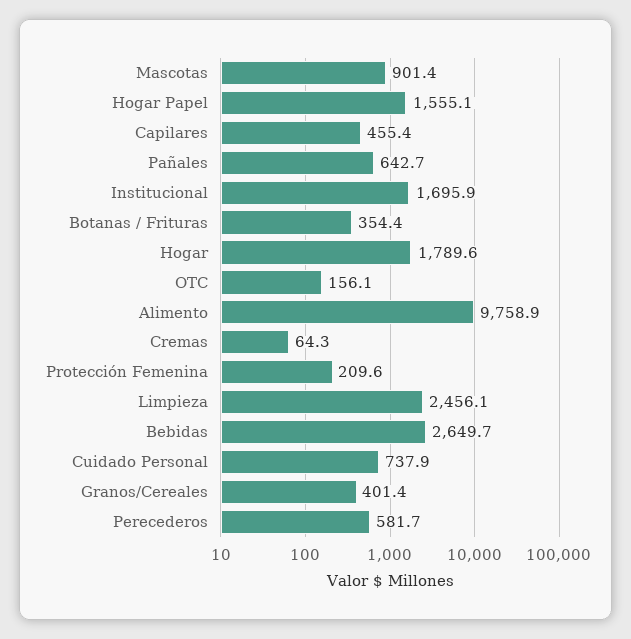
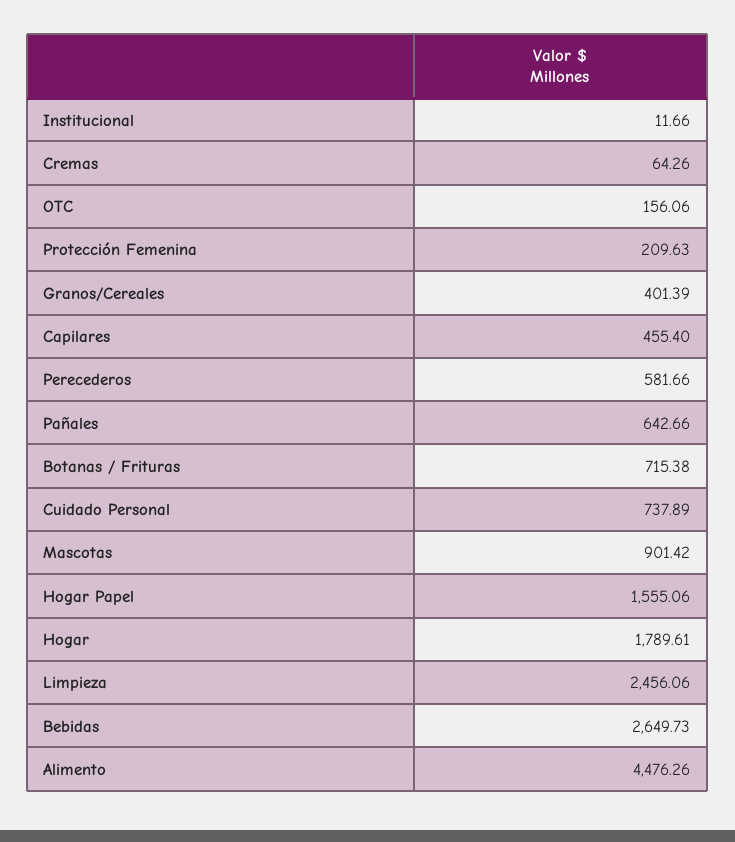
Institucional: 1695.9 -> 11.66
Botanas / Frituras: 354.4 -> 715.38
Alimento: 9758.9 -> 4476.26

